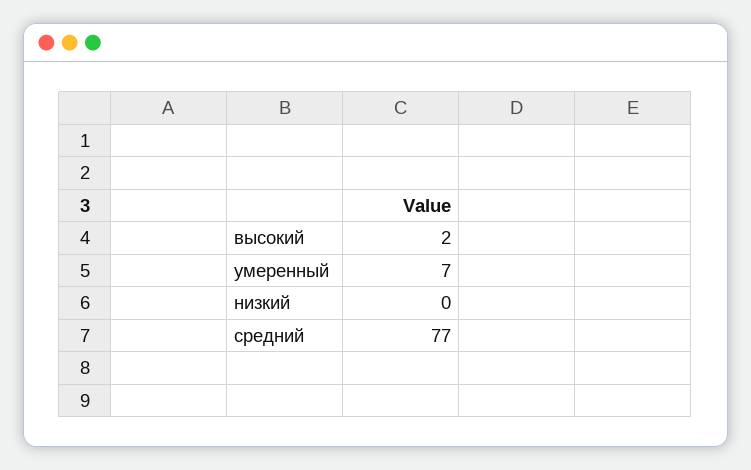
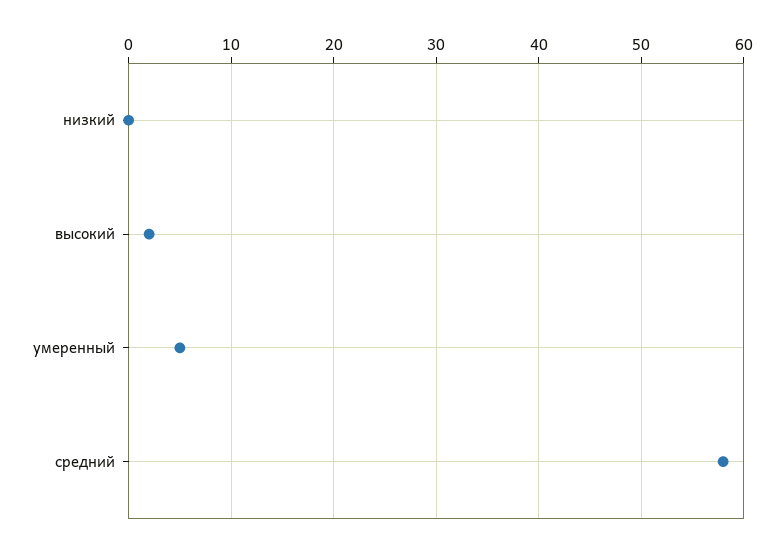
умеренный: 7 -> 5
средний: 77 -> 58

